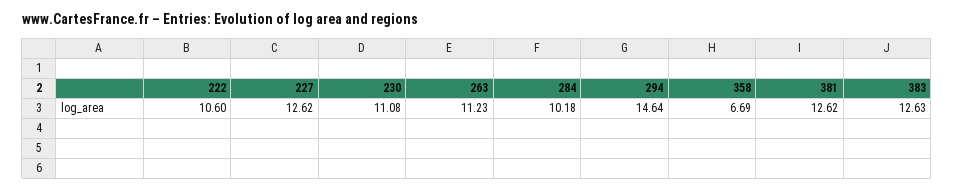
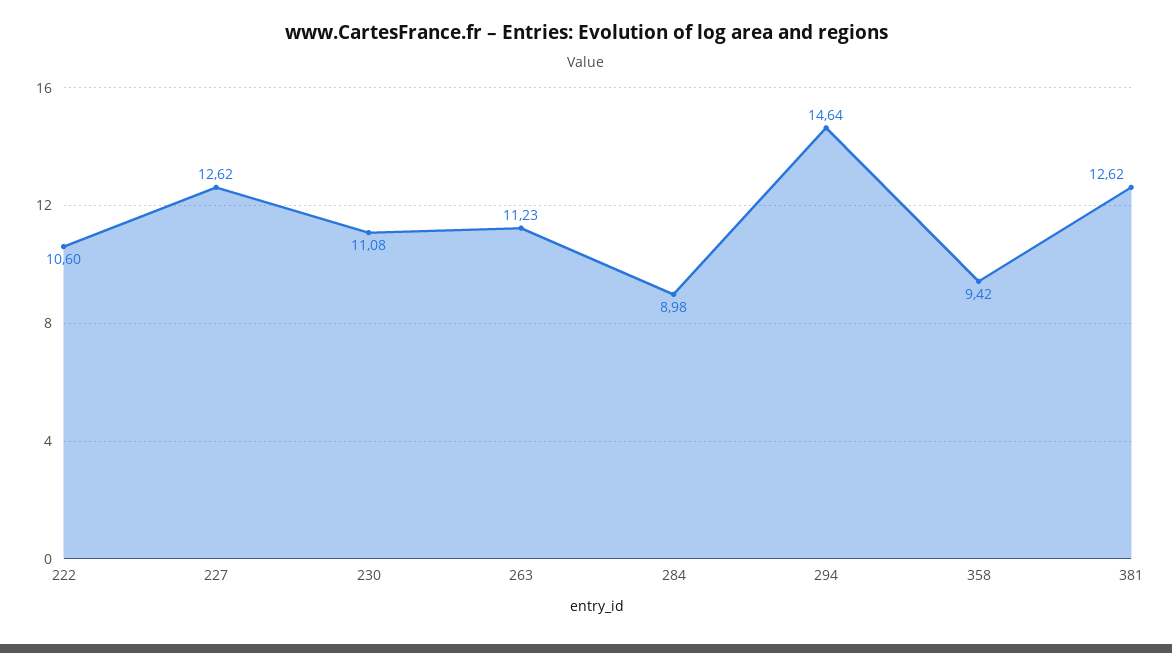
284: 10.18 -> 8.98
358: 6.69 -> 9.42
383: 12.63 -> none

